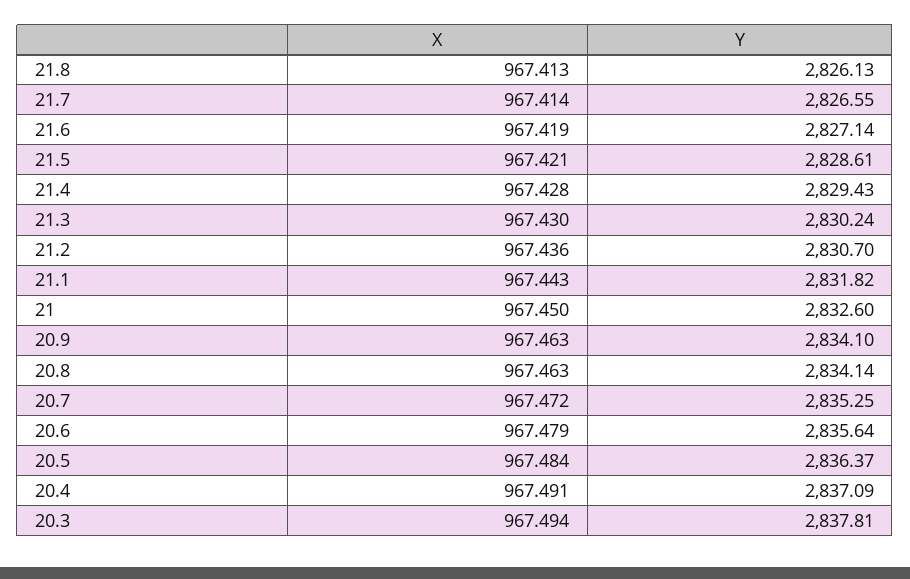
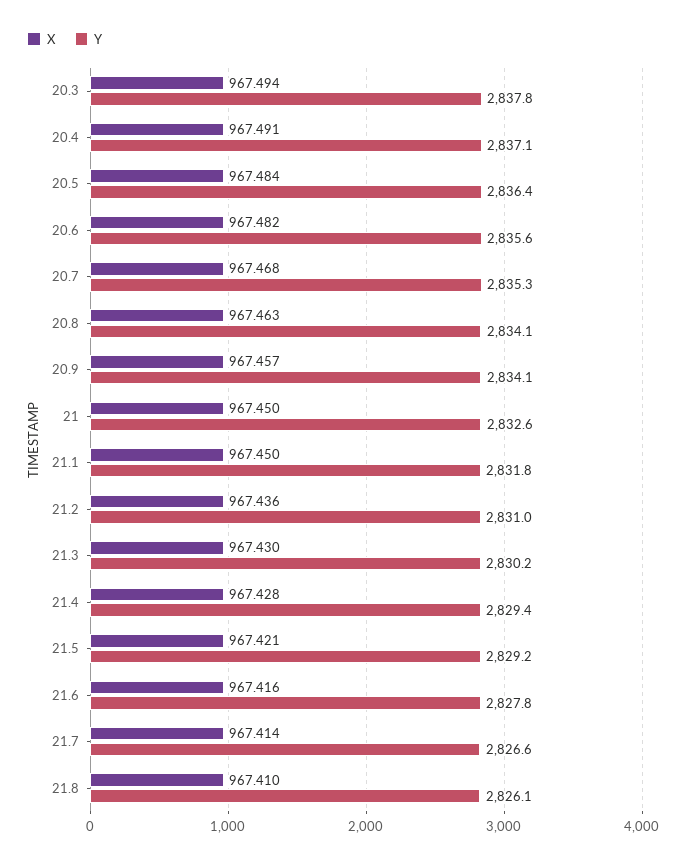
X, 21.8: 967.413 -> 967.41
X, 21.6: 967.419 -> 967.416
Y, 21.6: 2827.14 -> 2827.8
Y, 21.5: 2828.61 -> 2829.2
Y, 21.2: 2830.7 -> 2831
X, 21.1: 967.443 -> 967.45
X, 20.9: 967.463 -> 967.457
X, 20.7: 967.472 -> 967.468
X, 20.6: 967.479 -> 967.482

